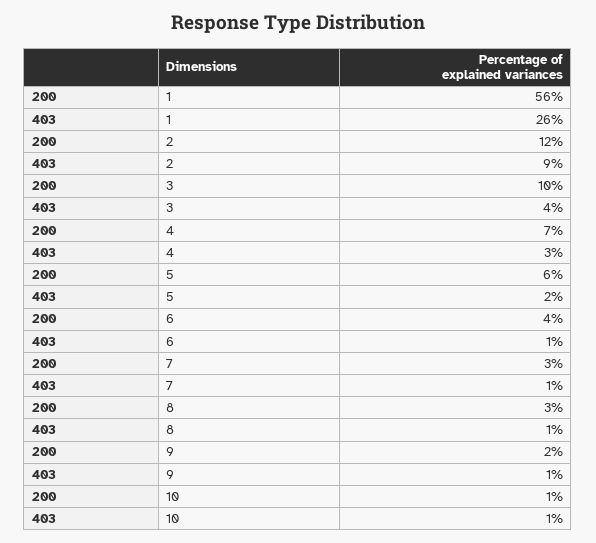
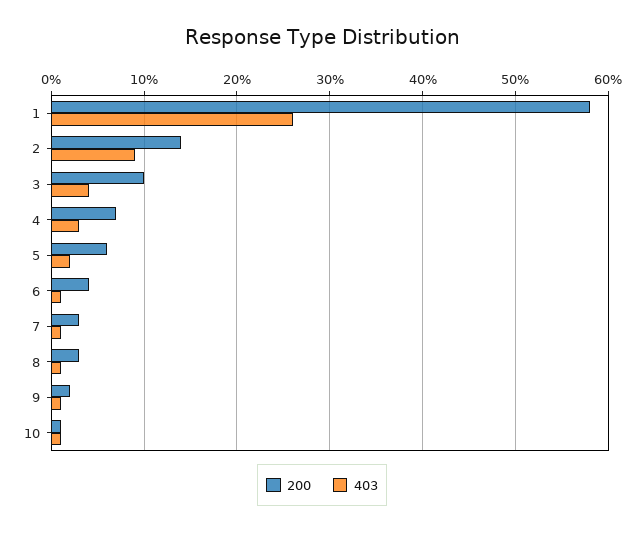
200, 1: 56 -> 58
200, 2: 12 -> 14

